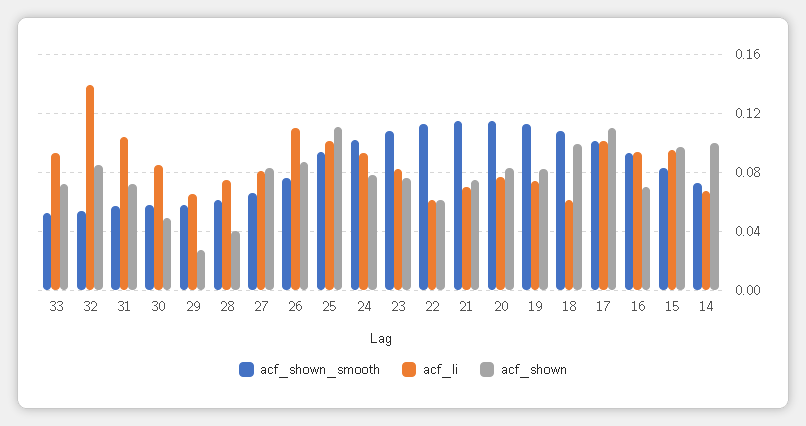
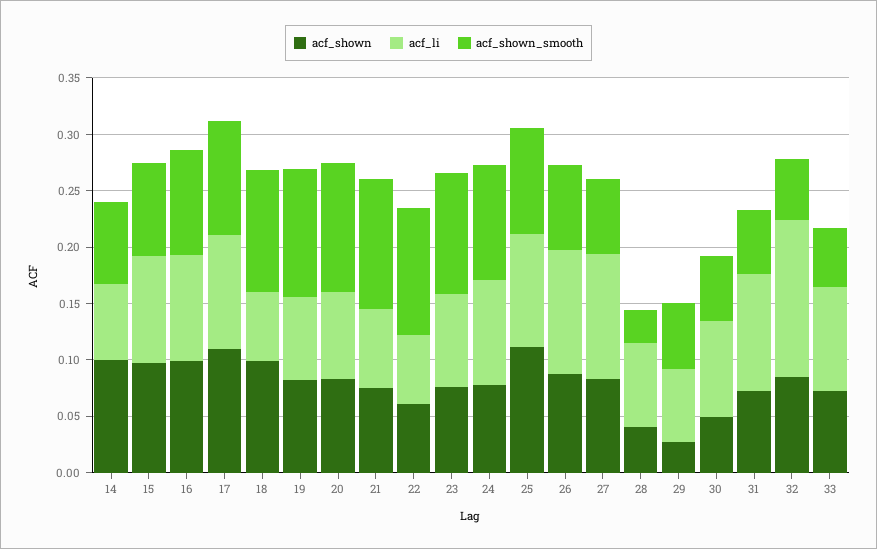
acf_shown_smooth, 28: 0.06 -> 0.03
acf_li, 27: 0.08 -> 0.11
acf_shown, 16: 0.07 -> 0.1

